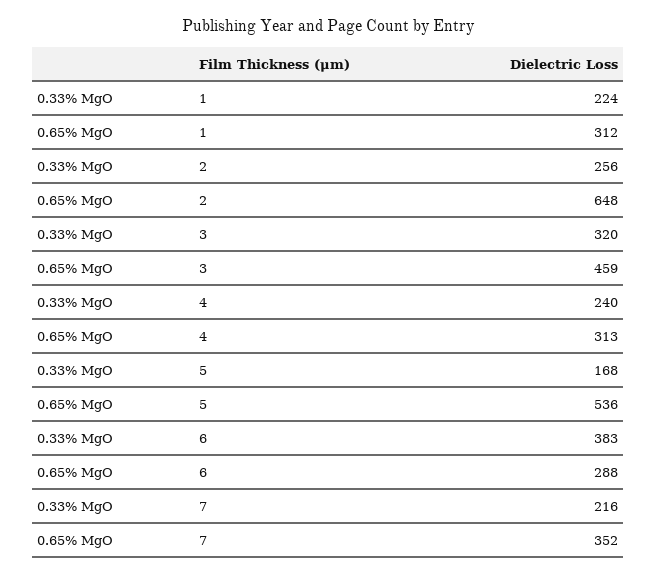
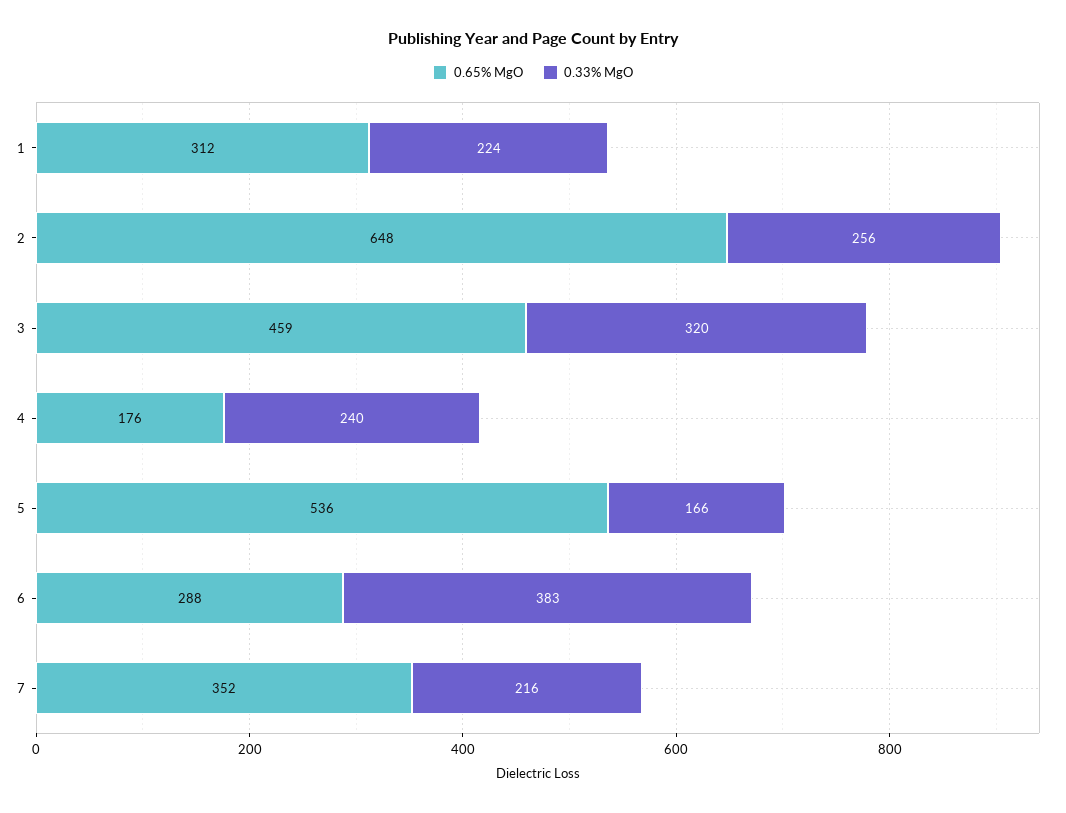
0.65% MgO, 4: 313 -> 176
0.33% MgO, 5: 168 -> 166

